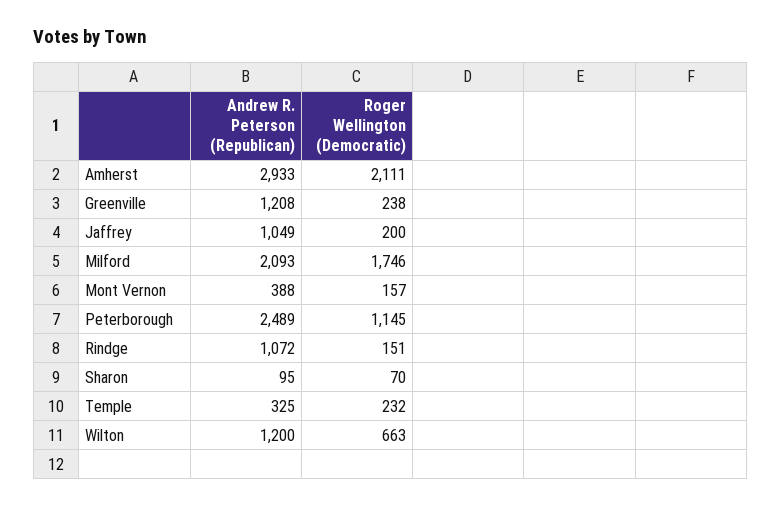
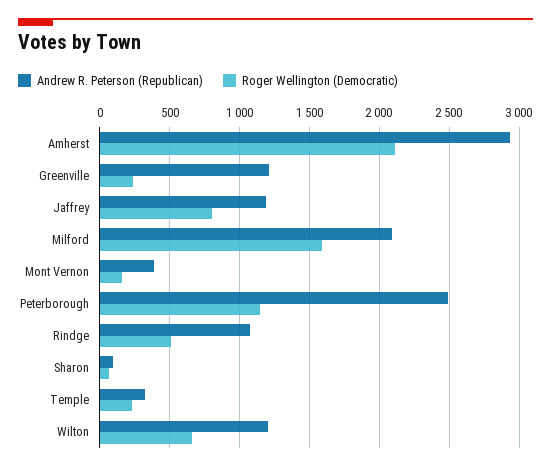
Andrew R. Peterson (Republican), Jaffrey: 1049 -> 1200
Roger Wellington (Democratic), Jaffrey: 200 -> 800
Roger Wellington (Democratic), Milford: 1746 -> 1600
Roger Wellington (Democratic), Rindge: 151 -> 500

